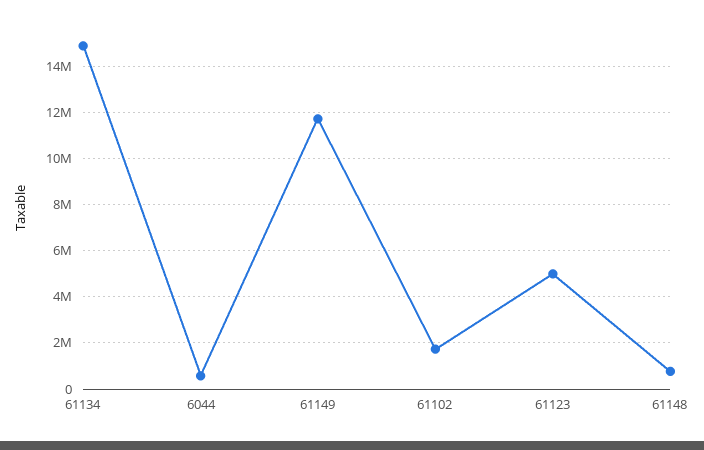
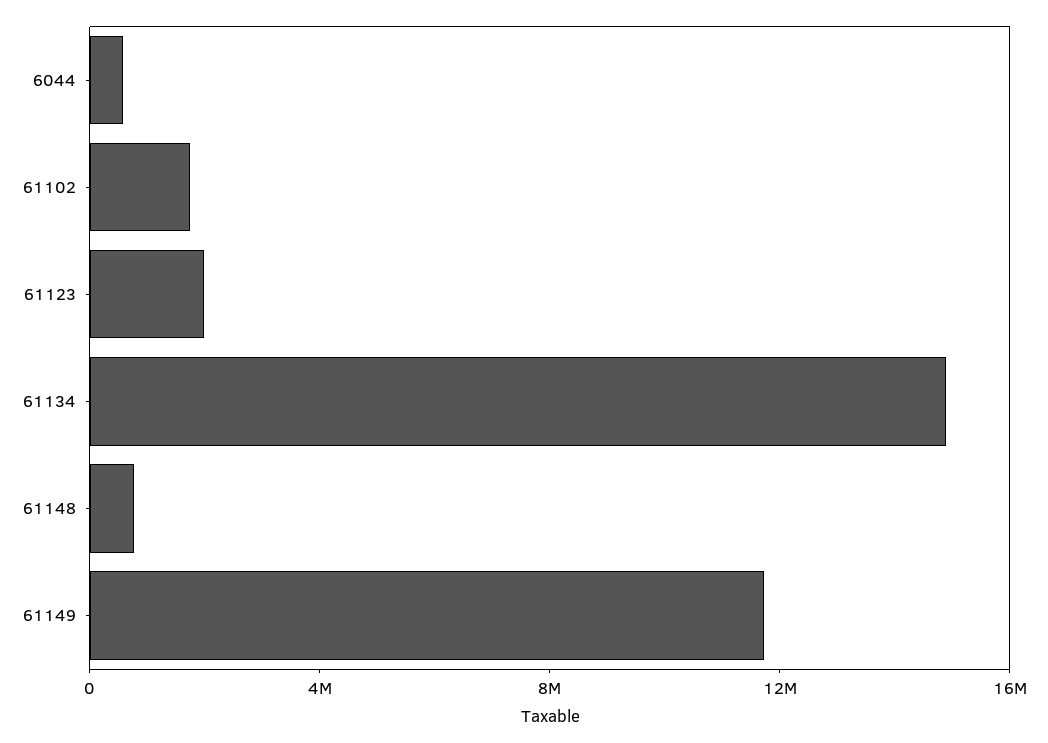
61123: 5000000 -> 2000000

